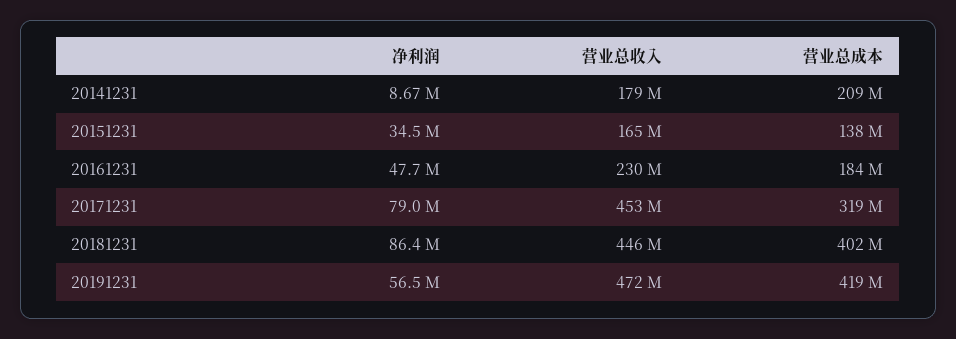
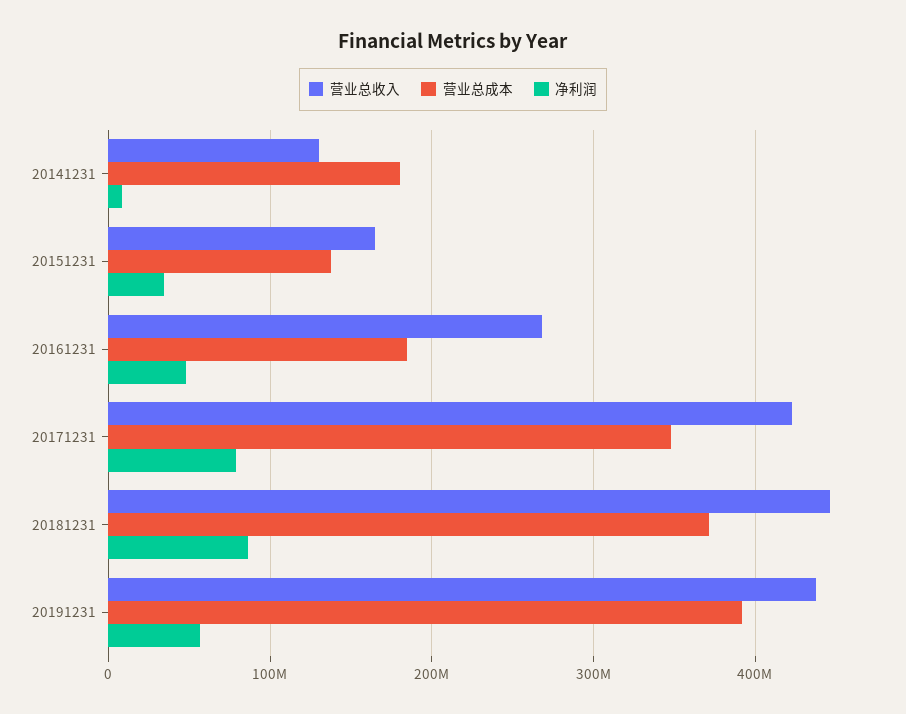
营业总收入, 20141231: 179000000 -> 130000000
营业总成本, 20141231: 209000000 -> 180000000
营业总收入, 20161231: 230000000 -> 270000000
营业总收入, 20171231: 453000000 -> 420000000
营业总成本, 20171231: 319000000 -> 350000000
营业总成本, 20181231: 402000000 -> 370000000
营业总收入, 20191231: 472000000 -> 440000000
营业总成本, 20191231: 419000000 -> 390000000

